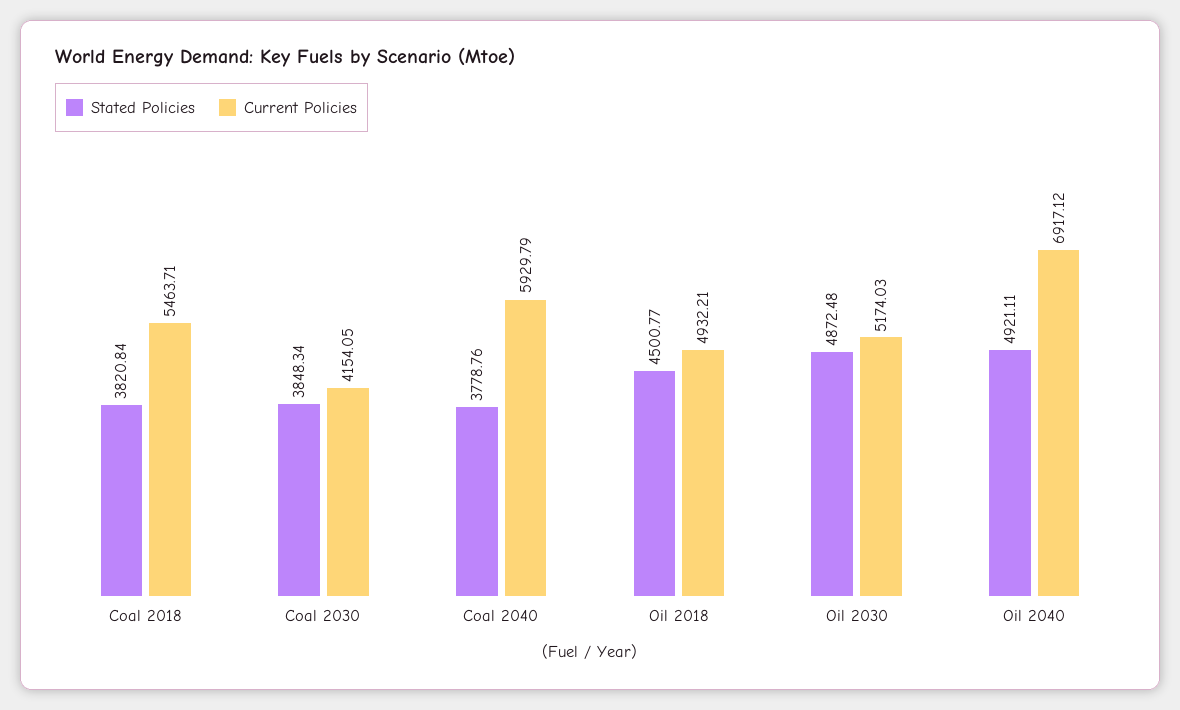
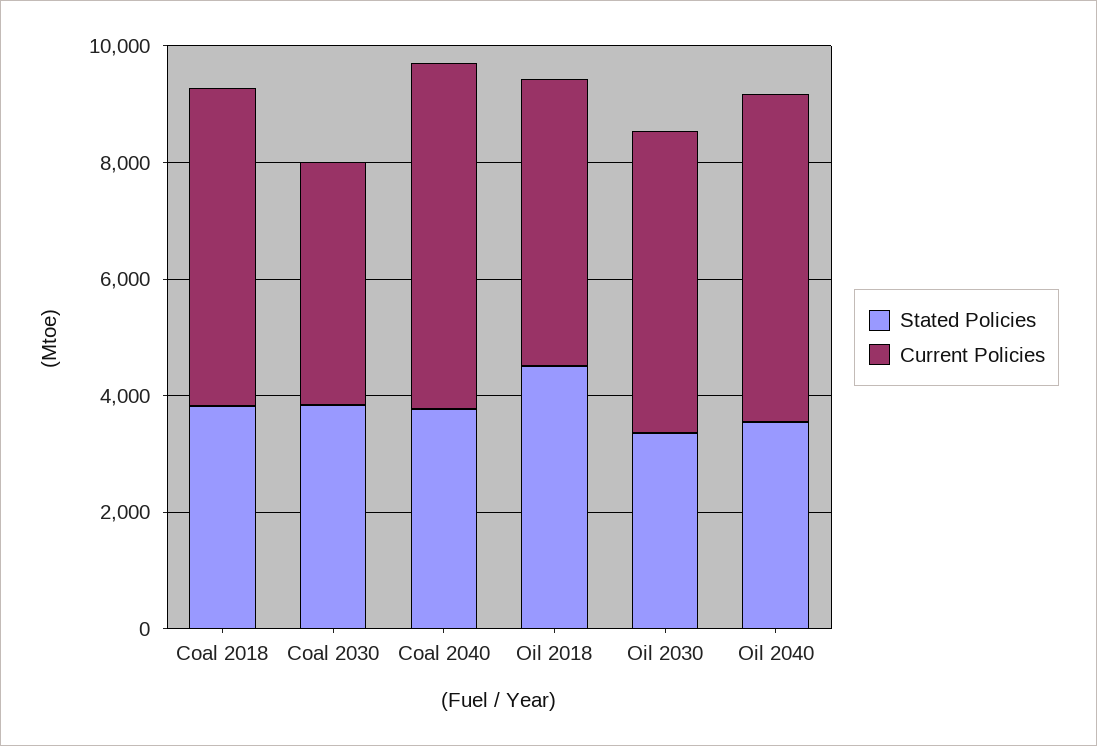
Stated Policies, Oil 2030: 4872.48 -> 3500
Stated Policies, Oil 2040: 4921.11 -> 3500
Current Policies, Oil 2040: 6917.12 -> 5500

